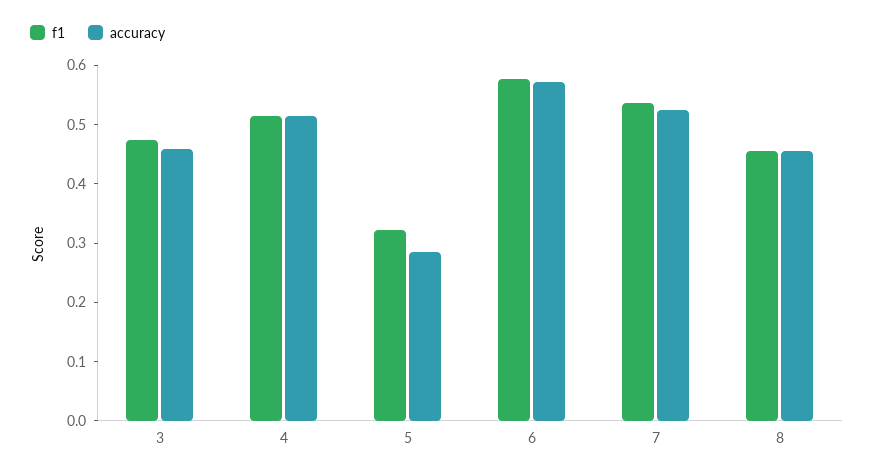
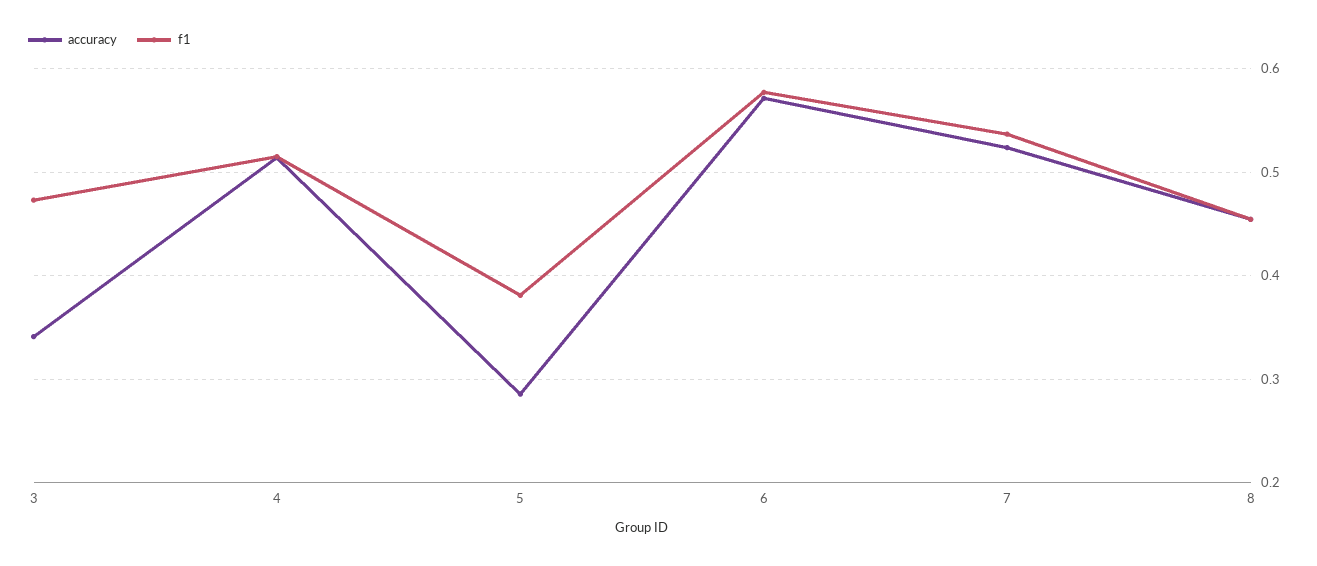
accuracy, 3: 0.46 -> 0.34
f1, 5: 0.32 -> 0.38

